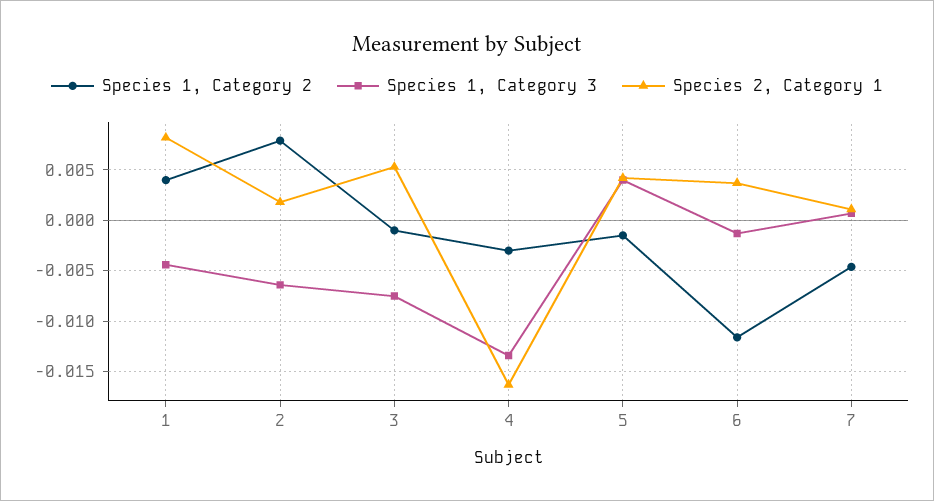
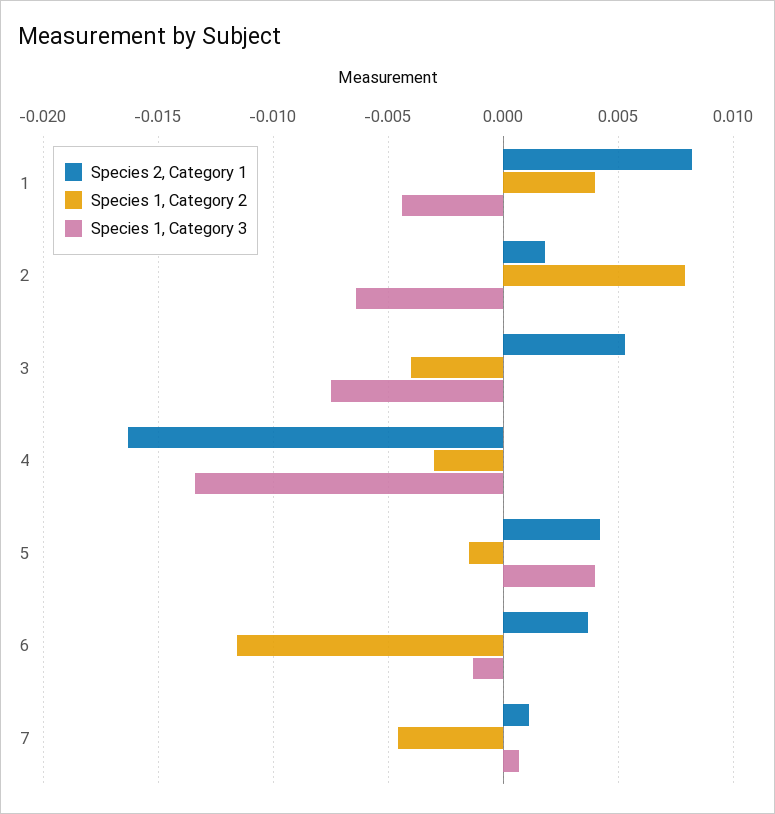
Species 1, Category 2, 3: -0.001 -> -0.004

